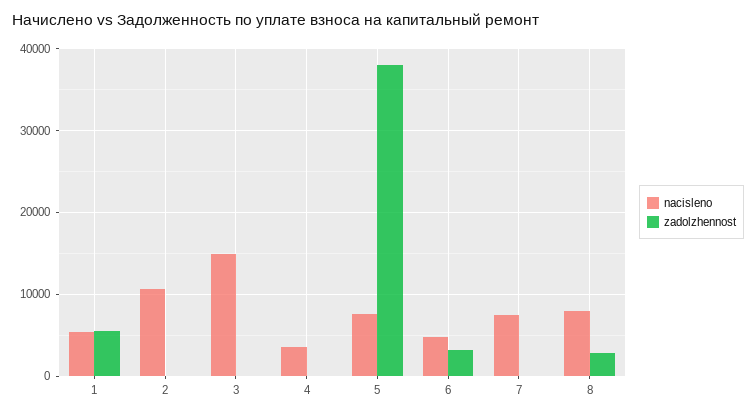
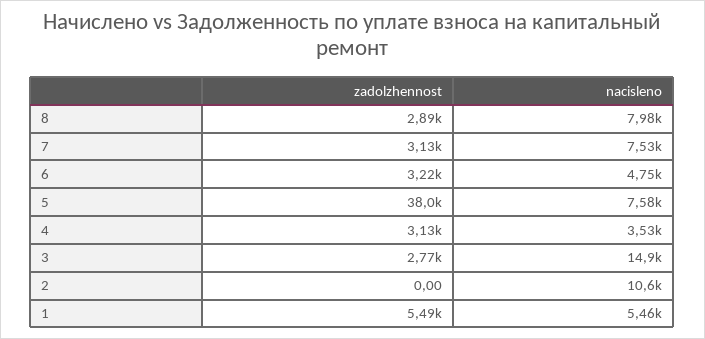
zadolzhennost, 3: 0 -> 2770
zadolzhennost, 4: 0 -> 3130
zadolzhennost, 7: 0 -> 3130

